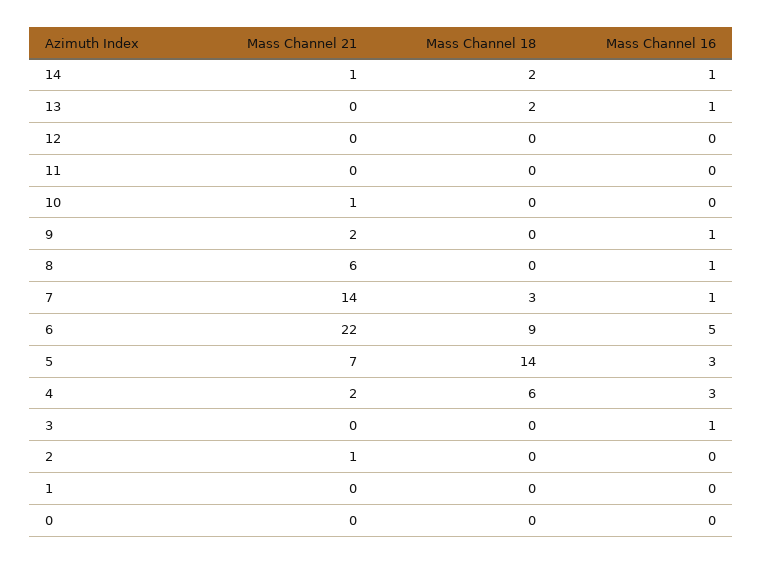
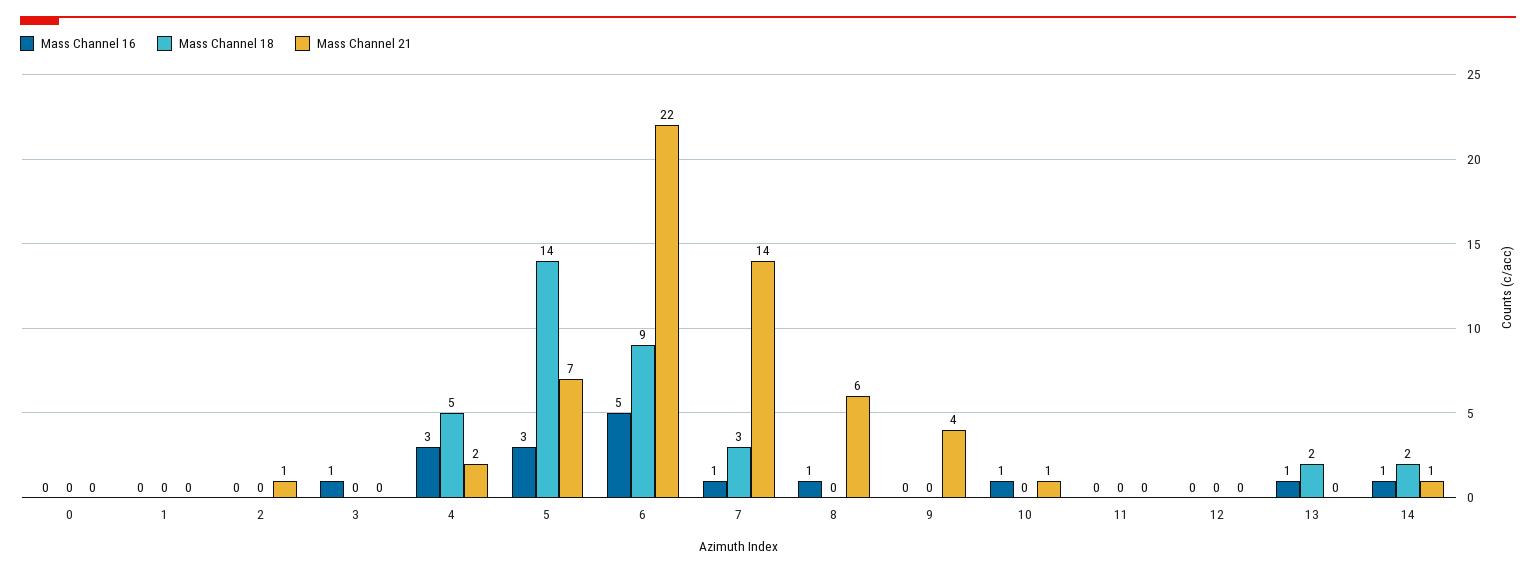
Mass Channel 16, 10: 0 -> 1
Mass Channel 21, 9: 2 -> 4
Mass Channel 16, 9: 1 -> 0
Mass Channel 18, 4: 6 -> 5

